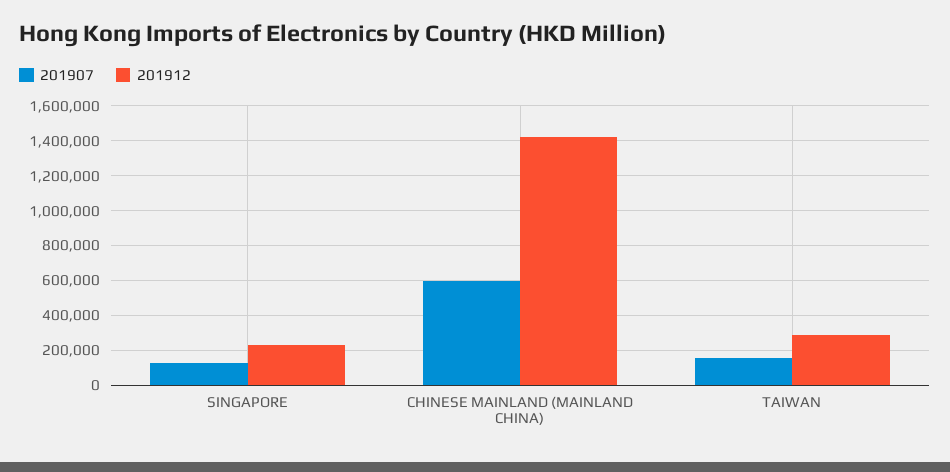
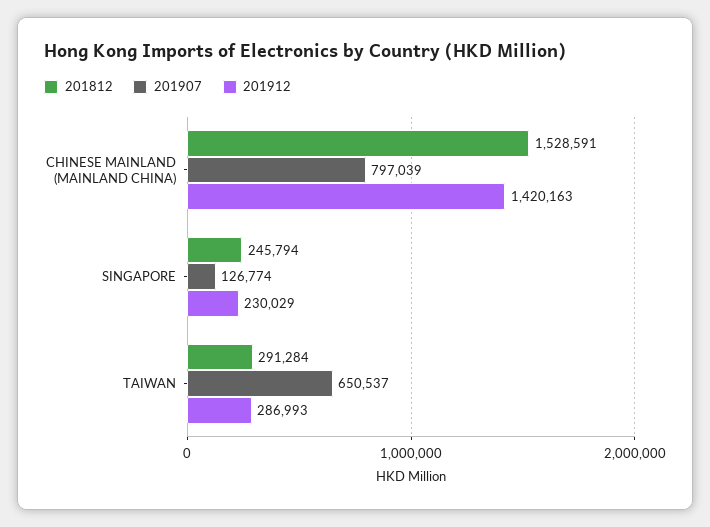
201907, CHINESE MAINLAND (MAINLAND CHINA): 600000 -> 797039
201907, TAIWAN: 150000 -> 650537
201812, CHINESE MAINLAND (MAINLAND CHINA): none -> 1528591
201812, SINGAPORE: none -> 245794
201812, TAIWAN: none -> 291284

